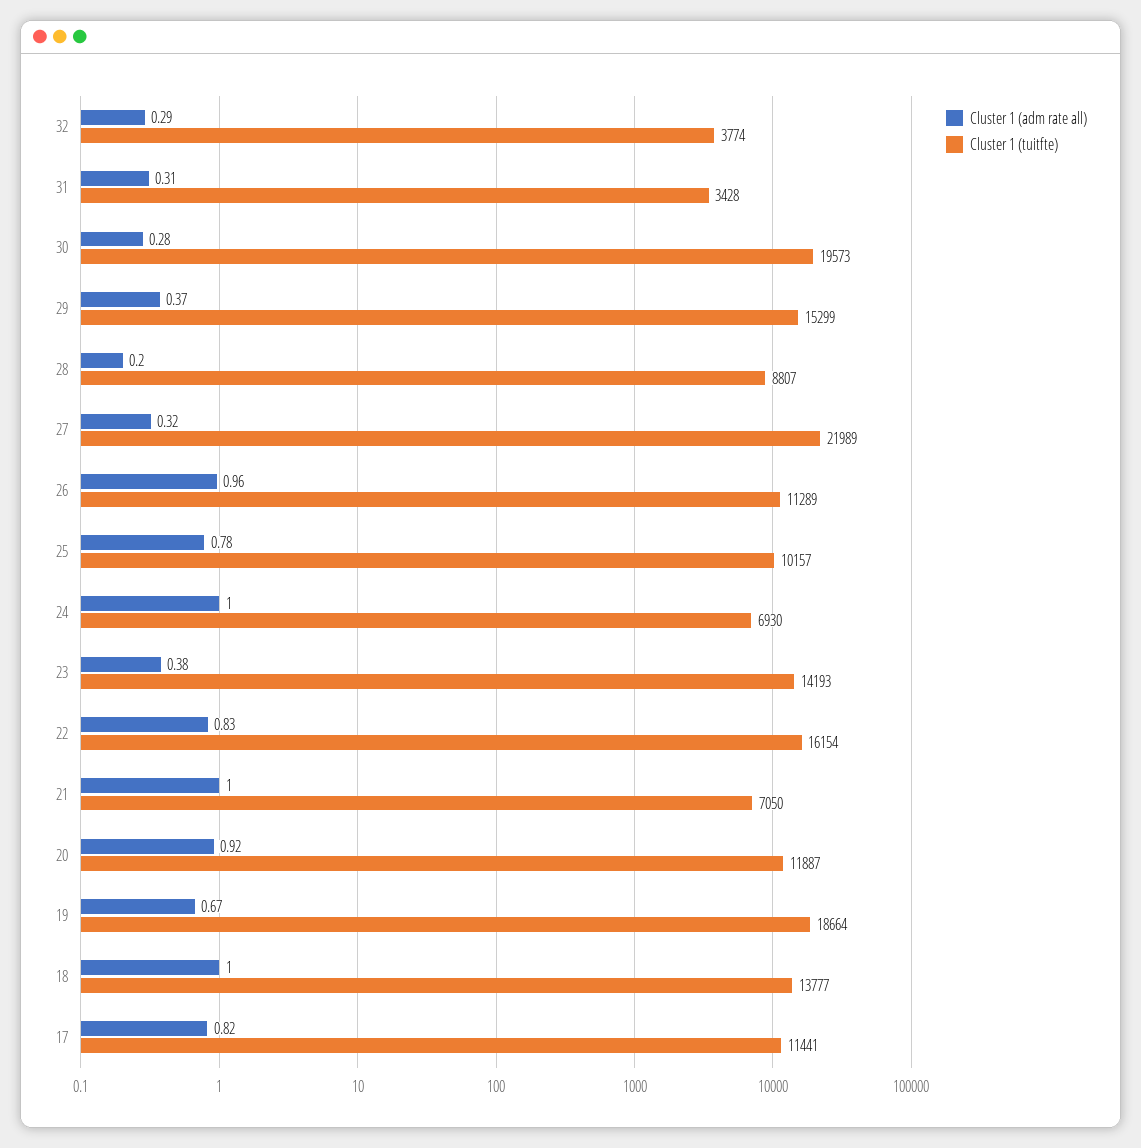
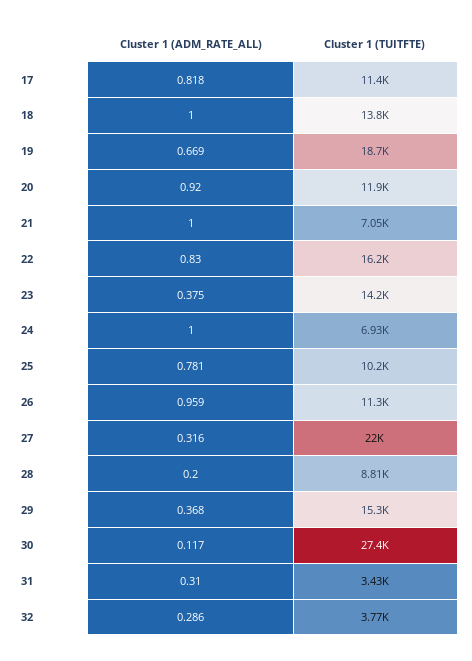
Cluster 1 (adm rate all), 30: 0.28 -> 0.117
Cluster 1 (tuitfte), 30: 19573 -> 27400

